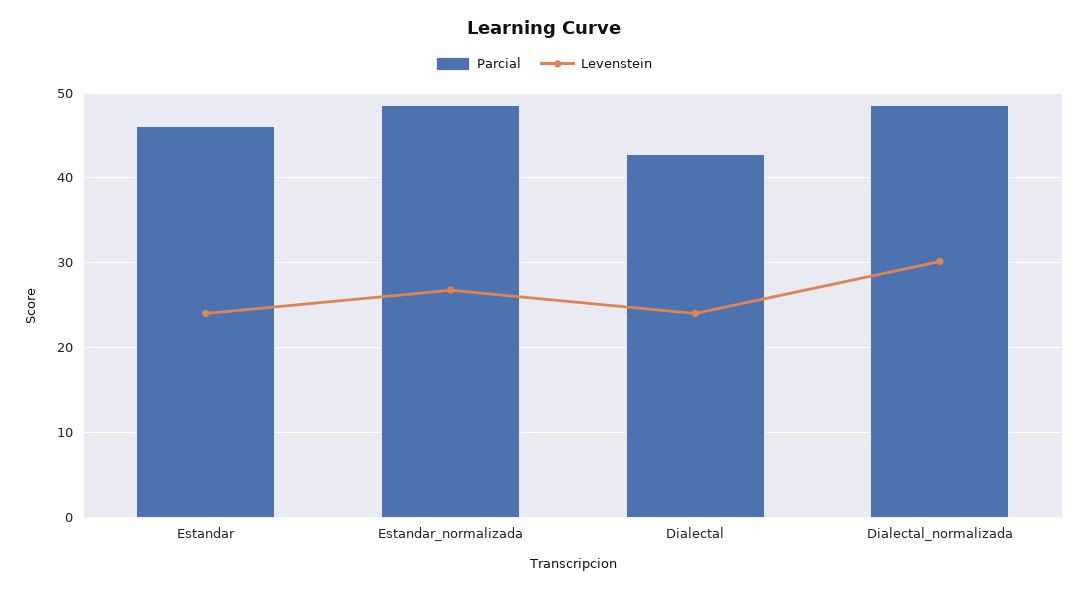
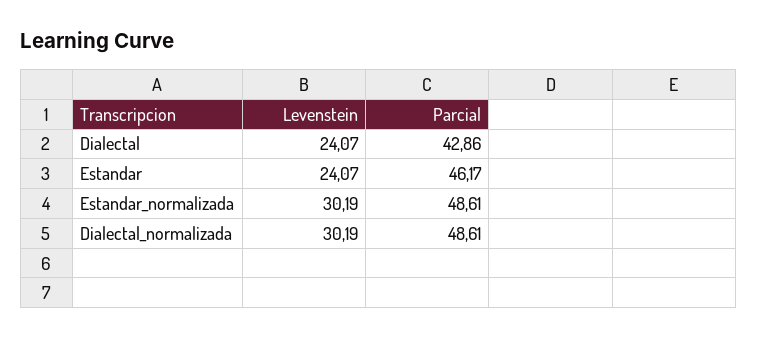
Levenstein, Estandar_normalizada: 27 -> 30.19

